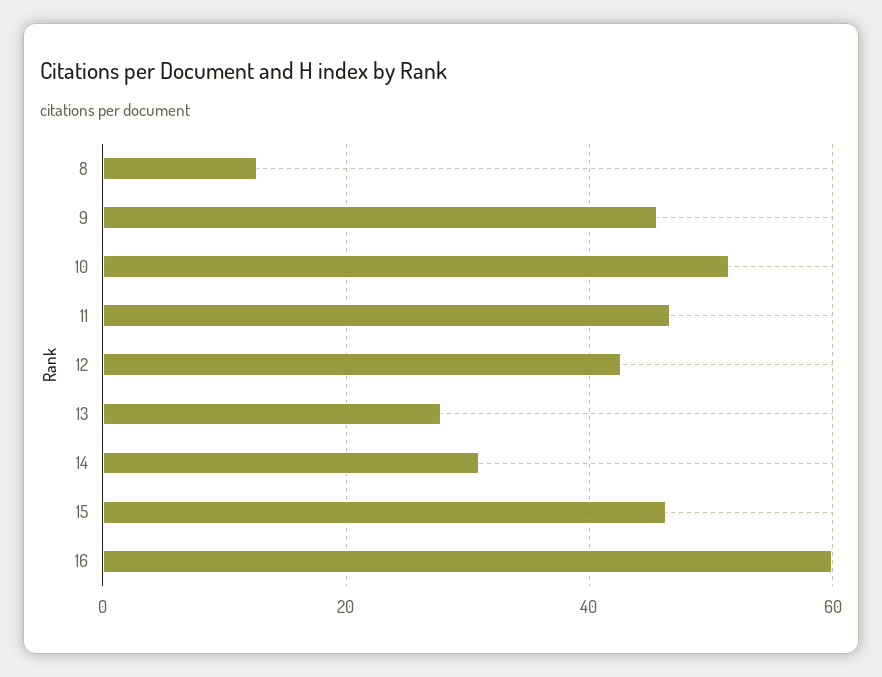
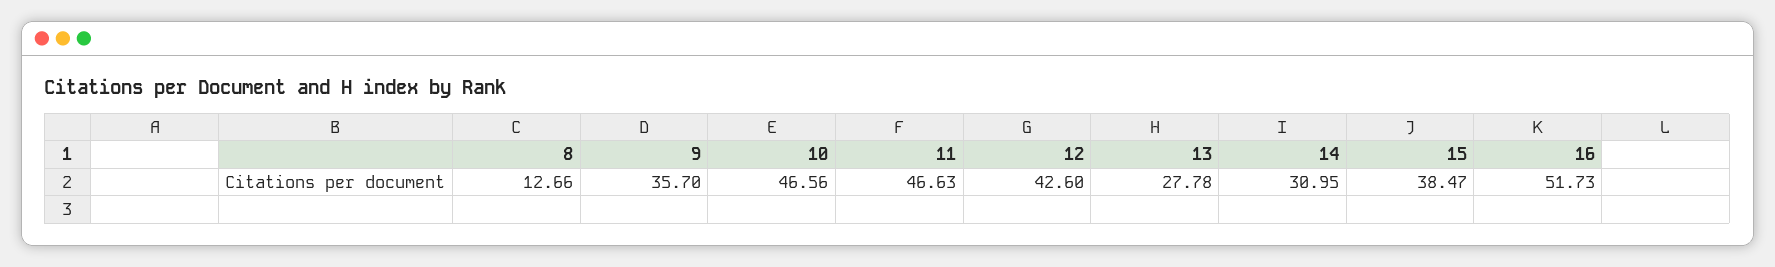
9: 46 -> 35.7
10: 52 -> 46.56
15: 46 -> 38.47
16: 60 -> 51.73

